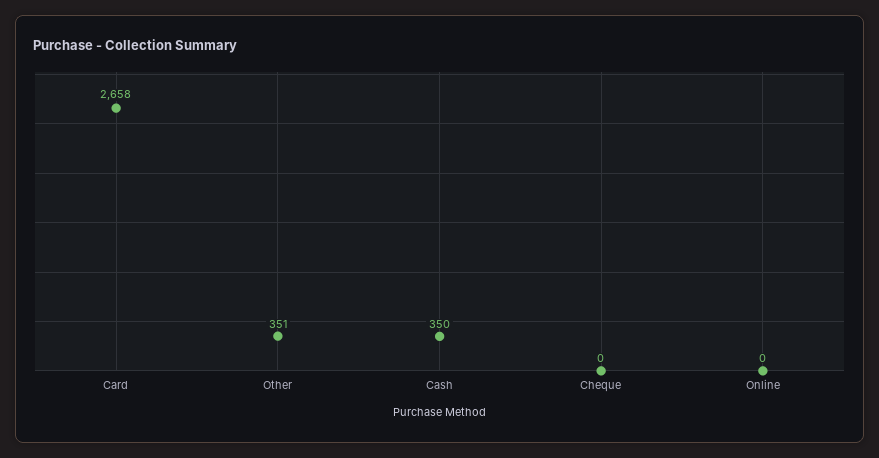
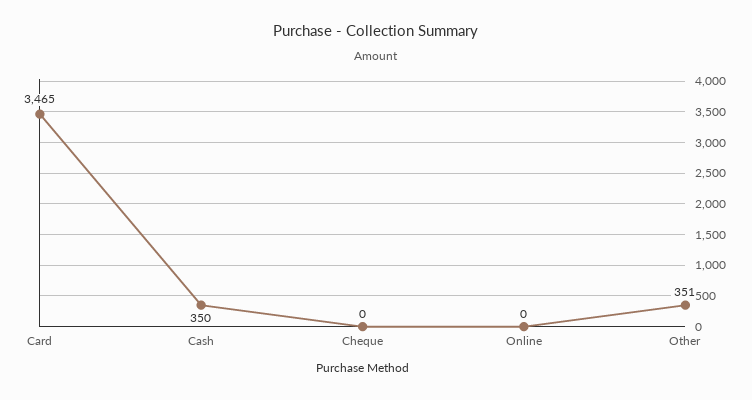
Card: 2658 -> 3465

